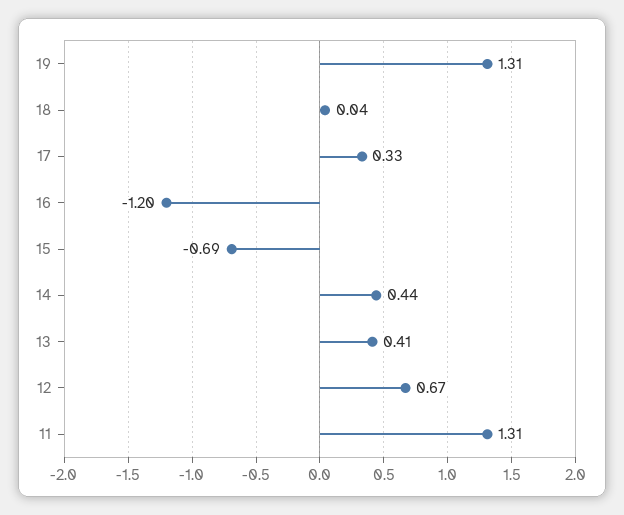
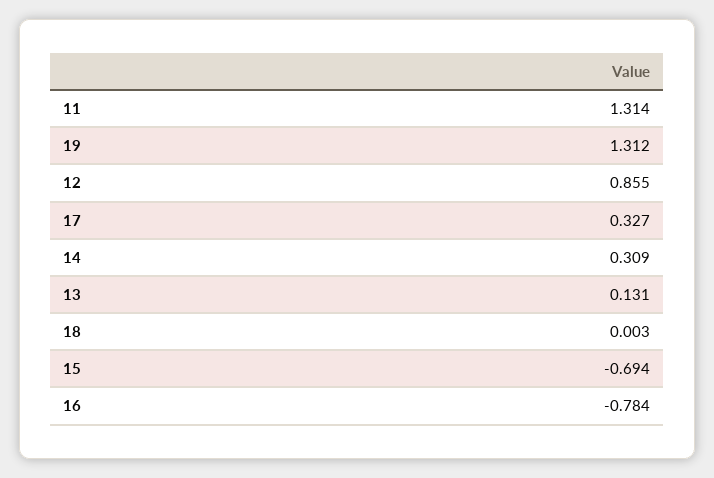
18: 0.04 -> 0.003
16: -1.2 -> -0.784
14: 0.44 -> 0.309
13: 0.41 -> 0.131
12: 0.67 -> 0.855

